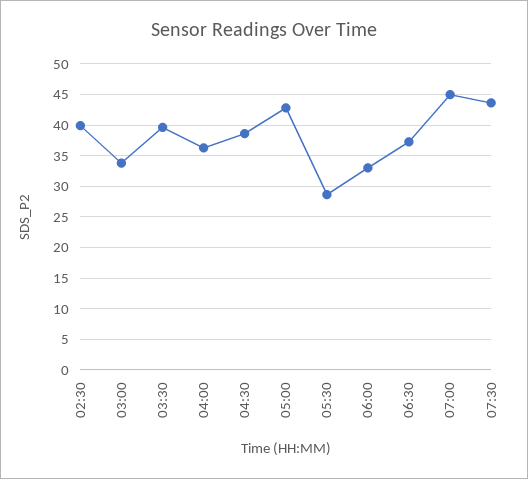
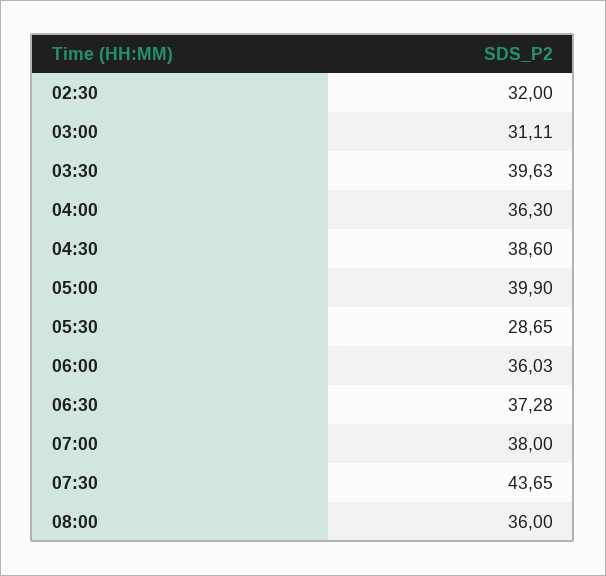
02:30: 40 -> 32
03:00: 34 -> 31.11
05:00: 43 -> 39.9
06:00: 33 -> 36.03
07:00: 45 -> 38
08:00: none -> 36

